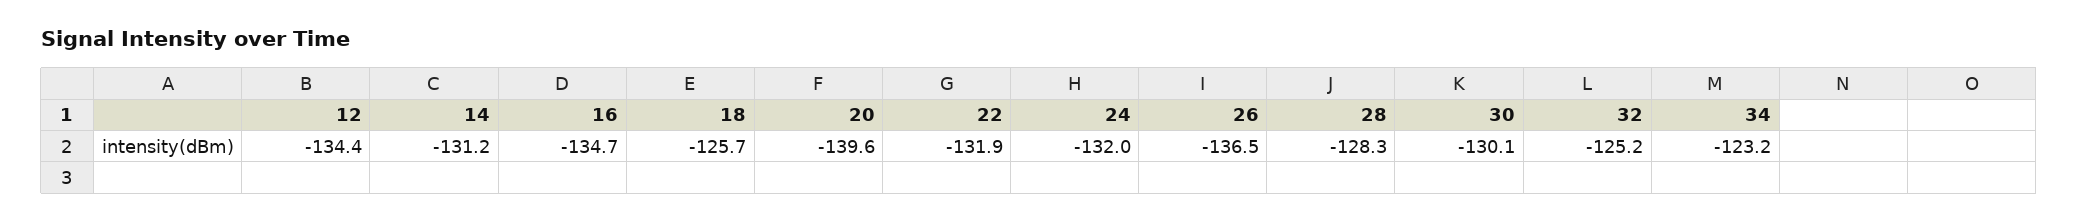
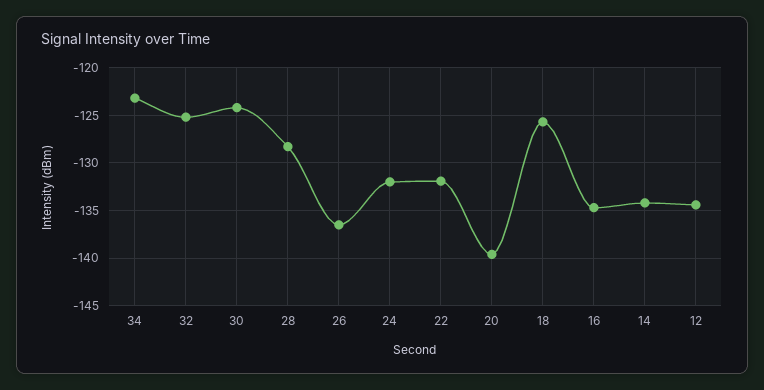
14: -131.2 -> -134
30: -130.1 -> -124

